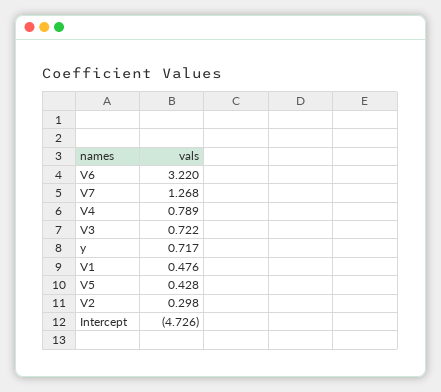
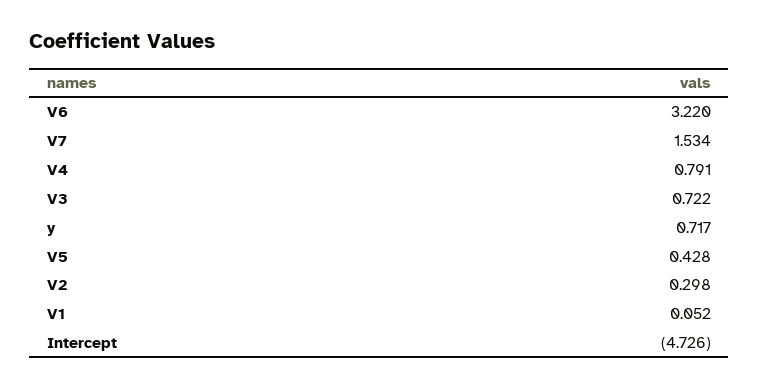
V7: 1.268 -> 1.534
V4: 0.789 -> 0.791
V1: 0.476 -> 0.052

